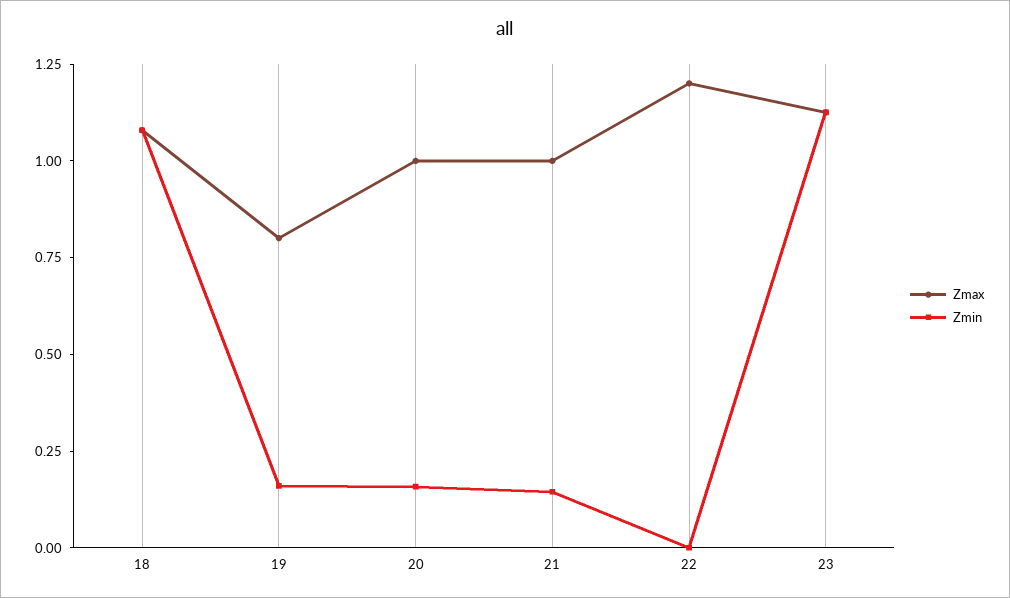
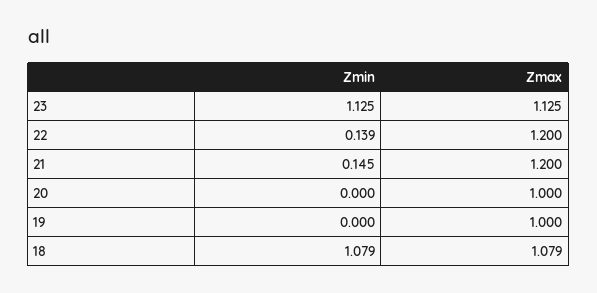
Zmax, 19: 0.8 -> 1
Zmin, 19: 0.15 -> 0
Zmin, 20: 0.15 -> 0
Zmax, 21: 1 -> 1.2
Zmin, 22: 0 -> 0.139

